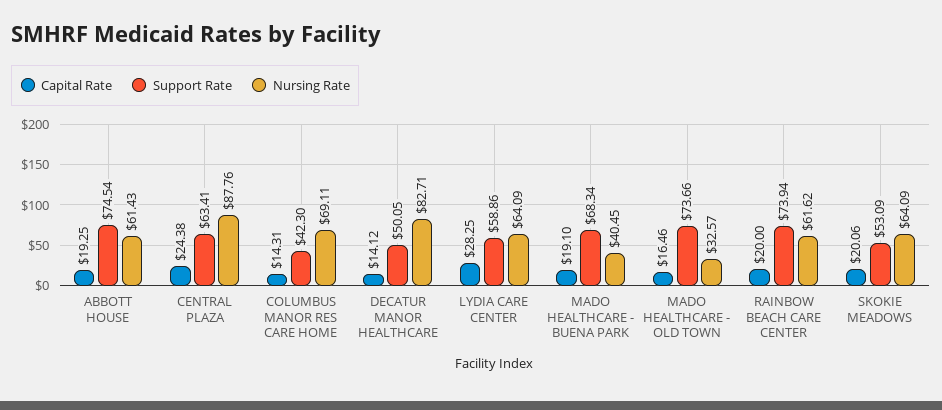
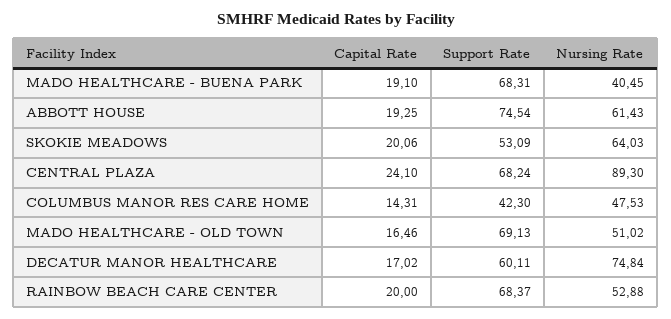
Capital Rate, CENTRAL PLAZA: 24.38 -> 24.1
Support Rate, CENTRAL PLAZA: 63.41 -> 68.24
Nursing Rate, CENTRAL PLAZA: 87.76 -> 89.3
Nursing Rate, COLUMBUS MANOR RES CARE HOME: 69.11 -> 47.53
Capital Rate, DECATUR MANOR HEALTHCARE: 14.12 -> 17.02
Support Rate, DECATUR MANOR HEALTHCARE: 50.05 -> 60.11
Nursing Rate, DECATUR MANOR HEALTHCARE: 82.71 -> 74.84
Capital Rate, LYDIA CARE CENTER: 28.25 -> none
Support Rate, LYDIA CARE CENTER: 58.86 -> none
Nursing Rate, LYDIA CARE CENTER: 64.09 -> none
Support Rate, MADO HEALTHCARE - BUENA PARK: 68.34 -> 68.31
Support Rate, MADO HEALTHCARE - OLD TOWN: 73.66 -> 69.13
Nursing Rate, MADO HEALTHCARE - OLD TOWN: 32.57 -> 51.02
Support Rate, RAINBOW BEACH CARE CENTER: 73.94 -> 68.37
Nursing Rate, RAINBOW BEACH CARE CENTER: 61.62 -> 52.88
Nursing Rate, SKOKIE MEADOWS: 64.09 -> 64.03

